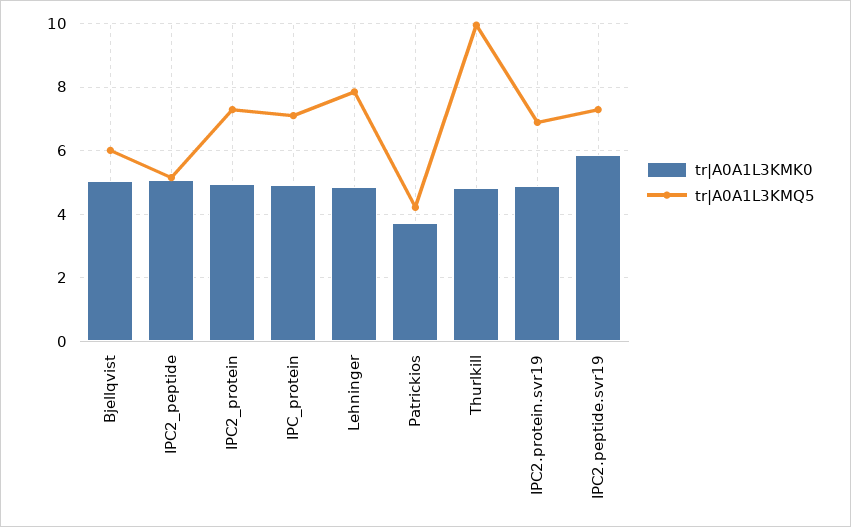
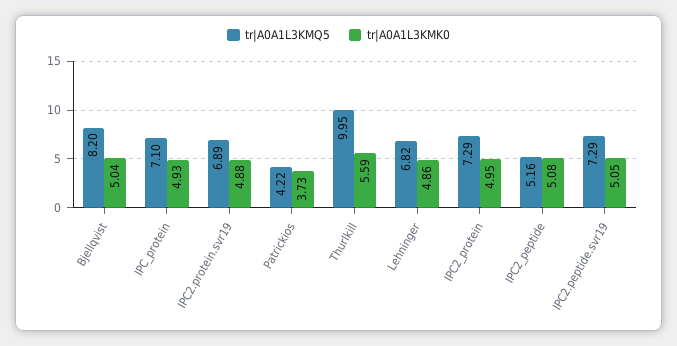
tr|A0A1L3KMQ5, Bjellqvist: 6 -> 8.2
tr|A0A1L3KMQ5, Lehninger: 7.8 -> 6.82
tr|A0A1L3KMK0, Thurlkill: 4.8 -> 5.59
tr|A0A1L3KMK0, IPC2.peptide.svr19: 5.8 -> 5.05

